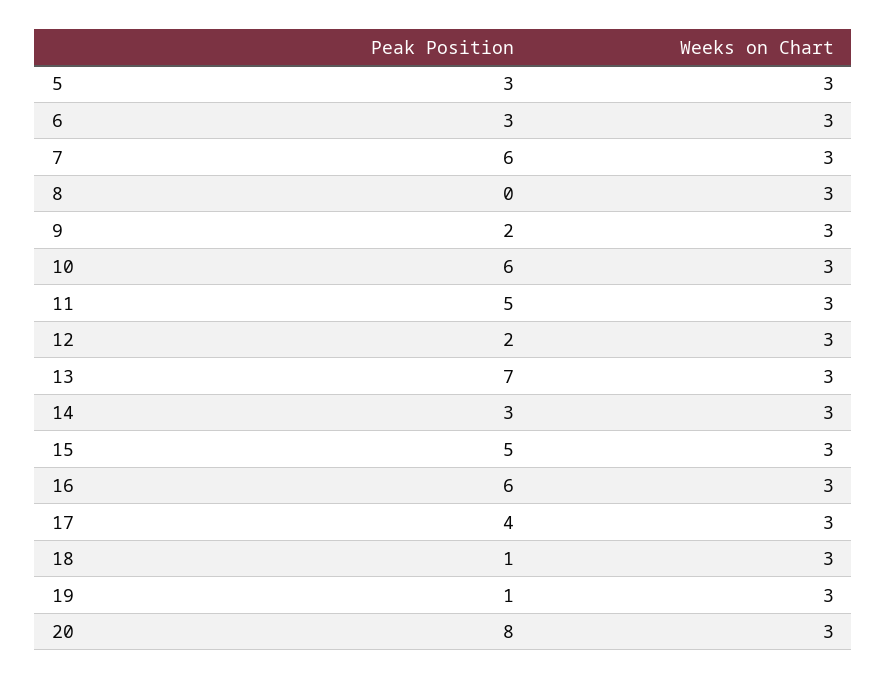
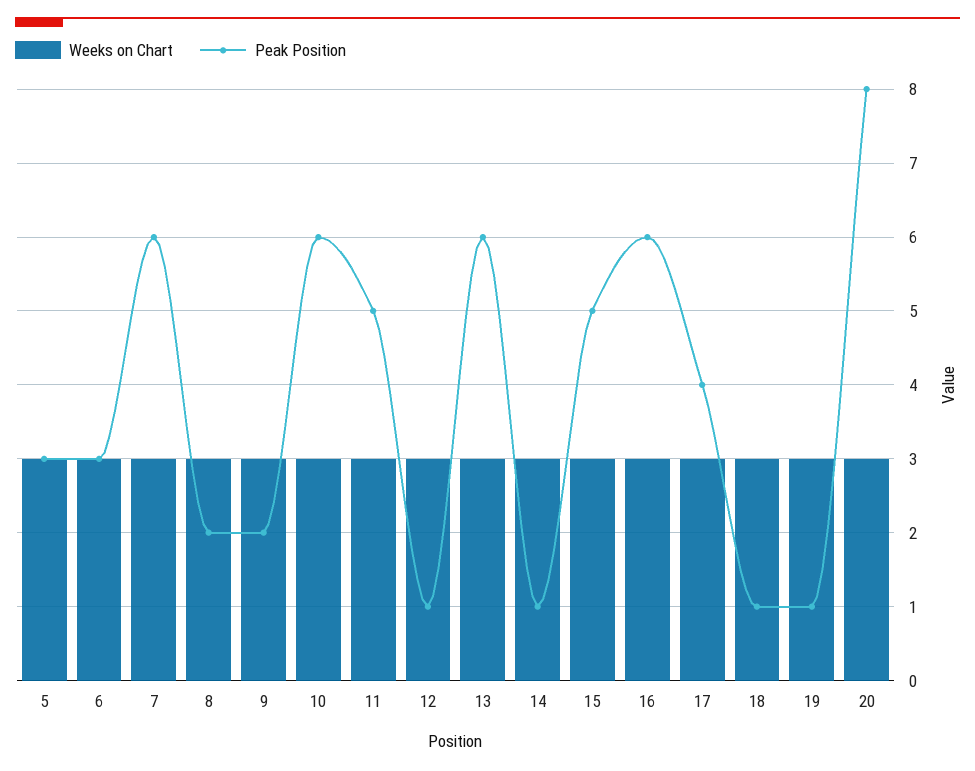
Peak Position, 8: 0 -> 2
Peak Position, 12: 2 -> 1
Peak Position, 13: 7 -> 6
Peak Position, 14: 3 -> 1

